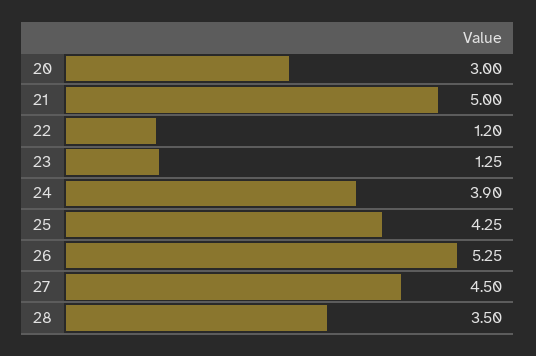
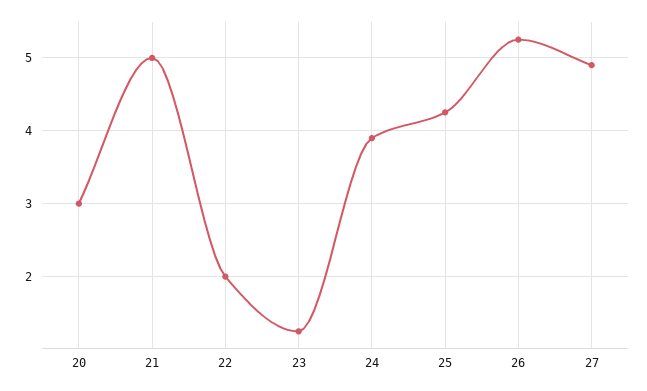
22: 1.2 -> 2
27: 4.5 -> 4.9
28: 3.5 -> none

